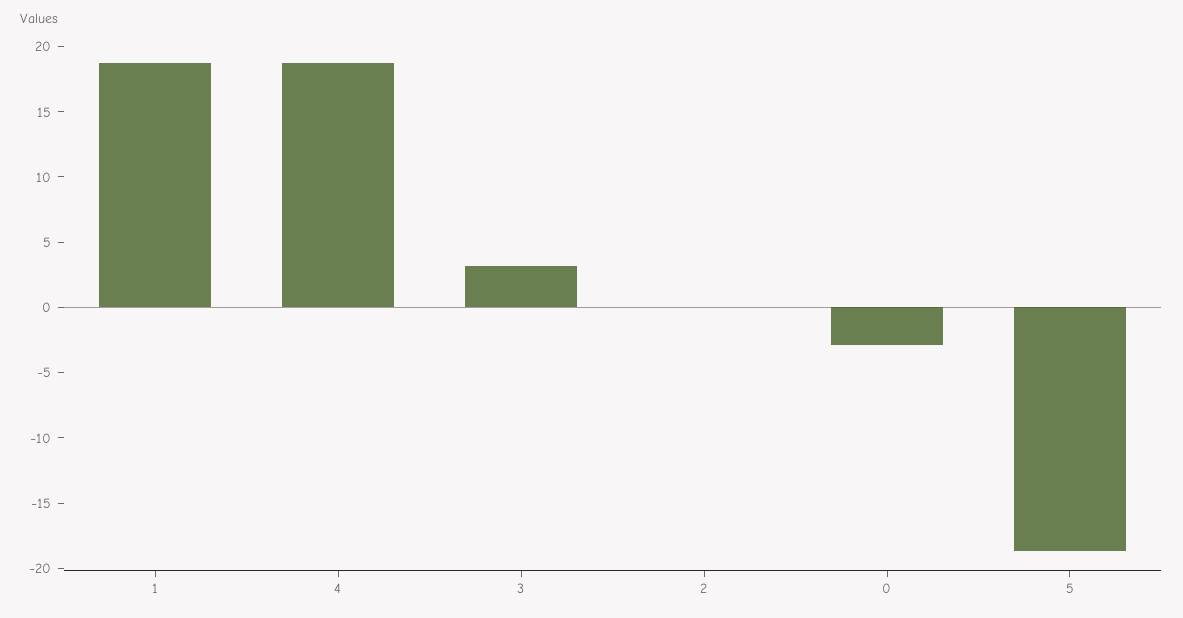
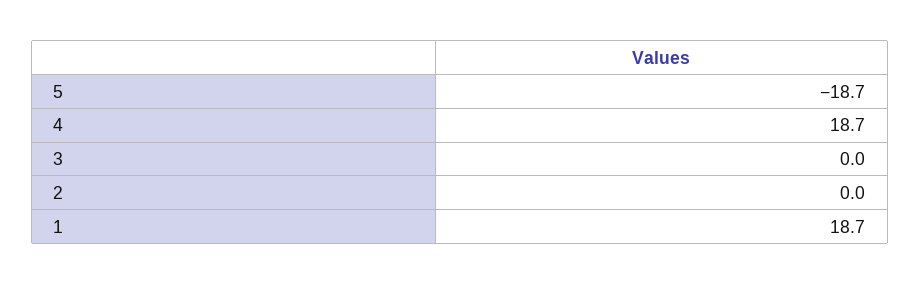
3: 3 -> 0
0: -3 -> none

